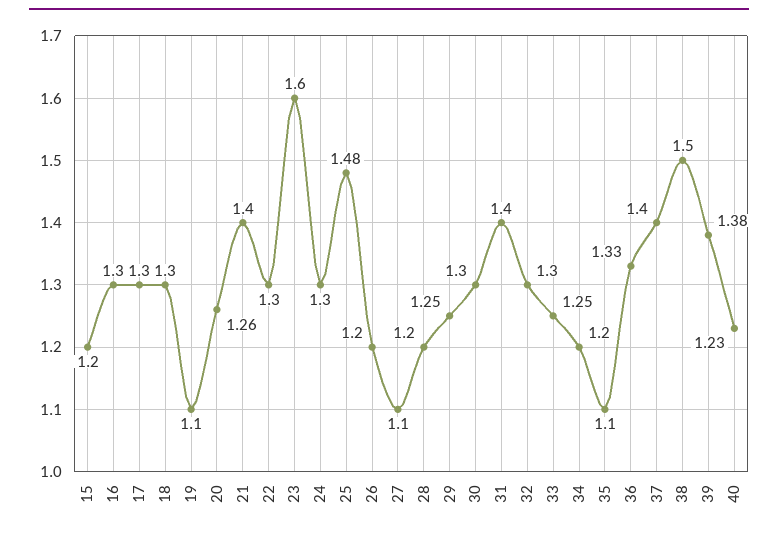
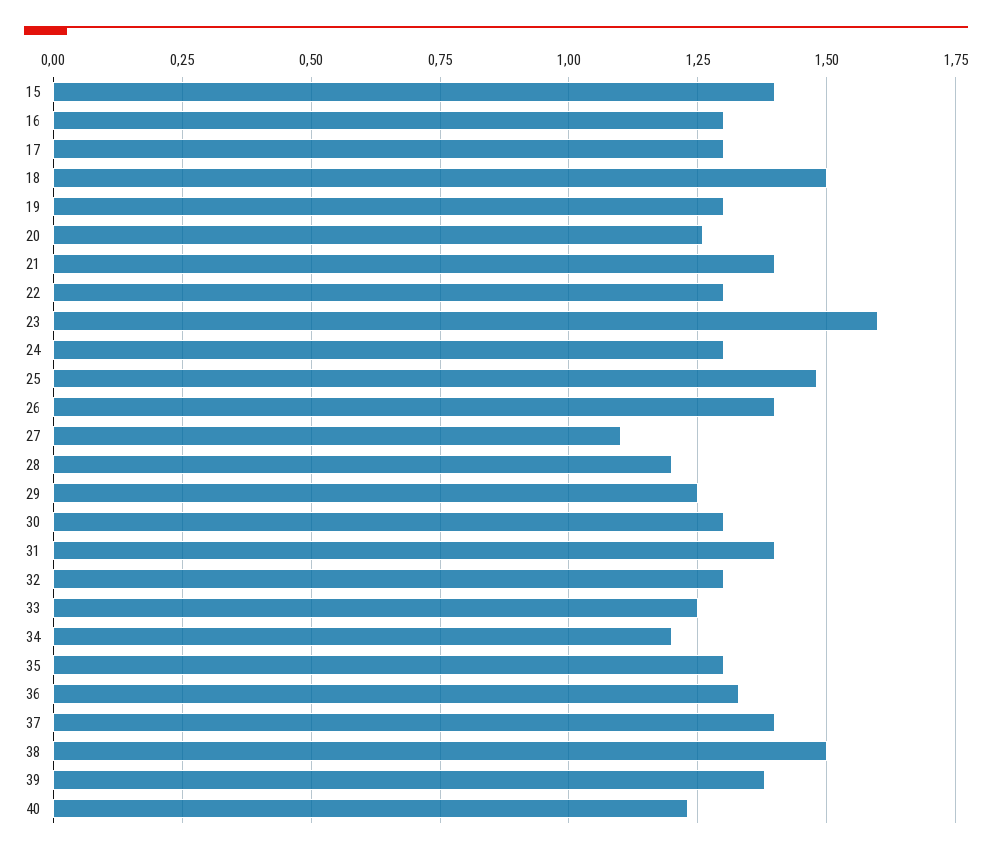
15: 1.2 -> 1.4
18: 1.3 -> 1.5
19: 1.1 -> 1.3
26: 1.2 -> 1.4
35: 1.1 -> 1.3

